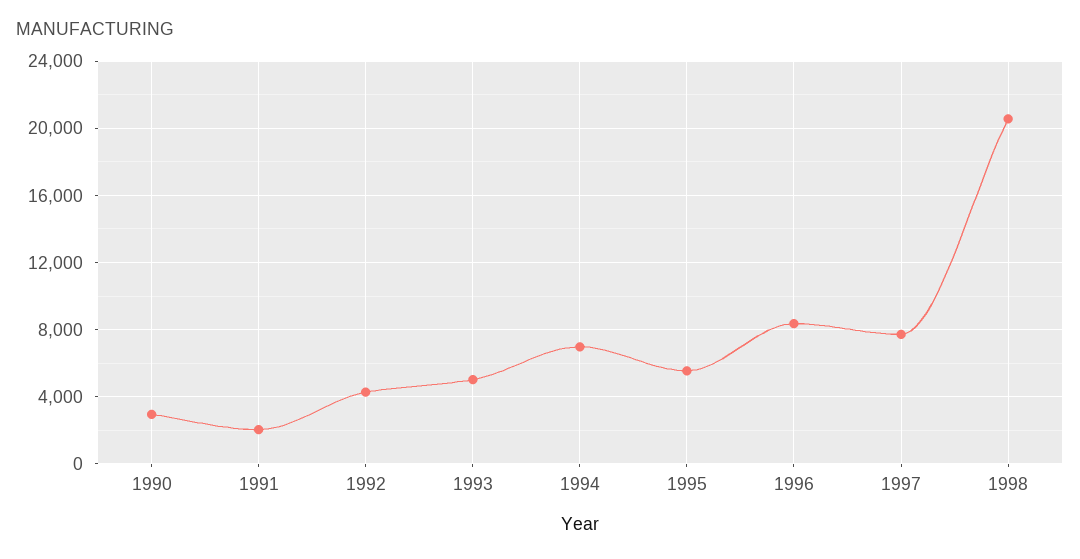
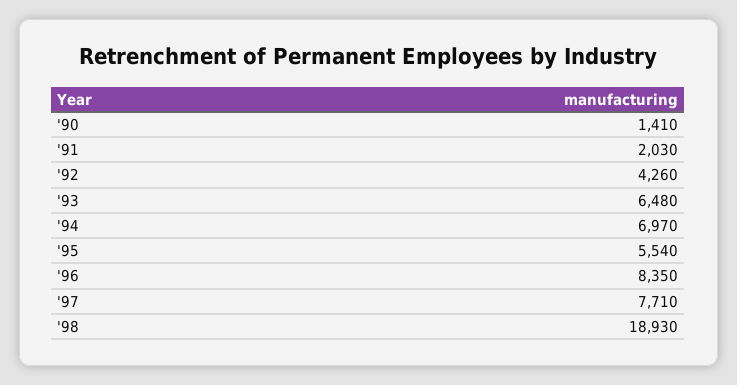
1990: 3000 -> 1410
1993: 5000 -> 6480
1998: 20500 -> 18930

